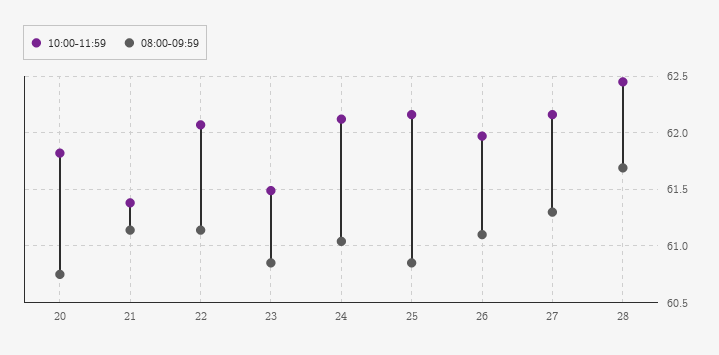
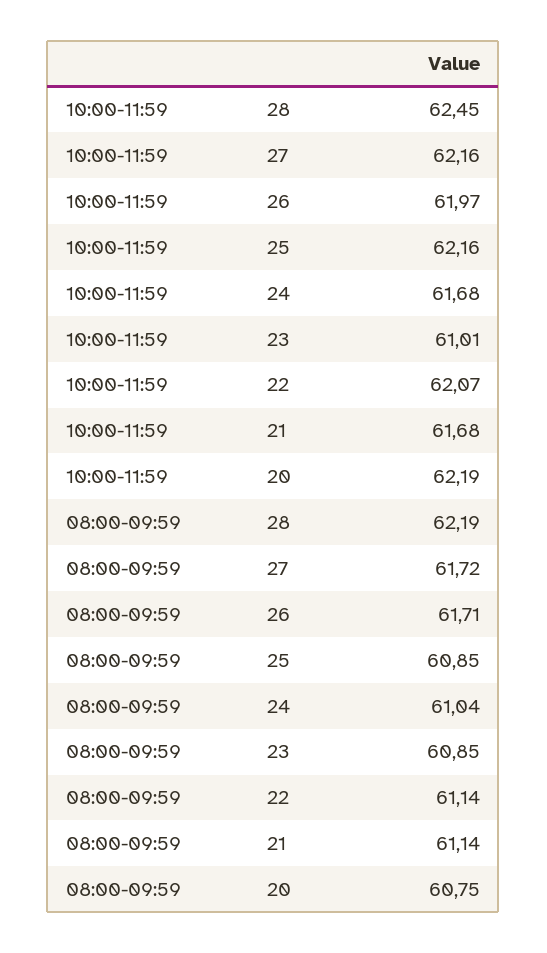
10:00-11:59, 20: 61.8 -> 62.19
10:00-11:59, 21: 61.4 -> 61.68
10:00-11:59, 23: 61.5 -> 61.01
10:00-11:59, 24: 62.1 -> 61.68
08:00-09:59, 26: 61.1 -> 61.71
08:00-09:59, 27: 61.3 -> 61.72
08:00-09:59, 28: 61.7 -> 62.19

